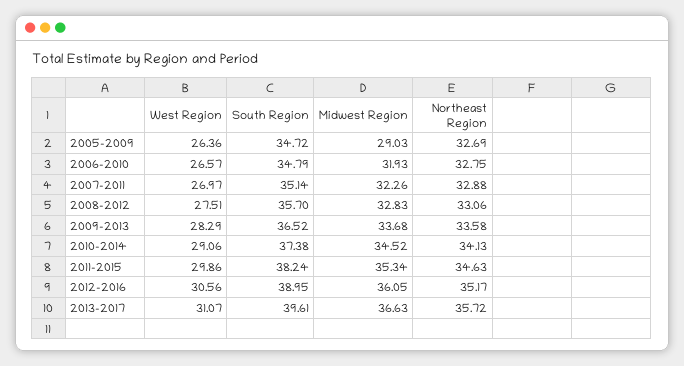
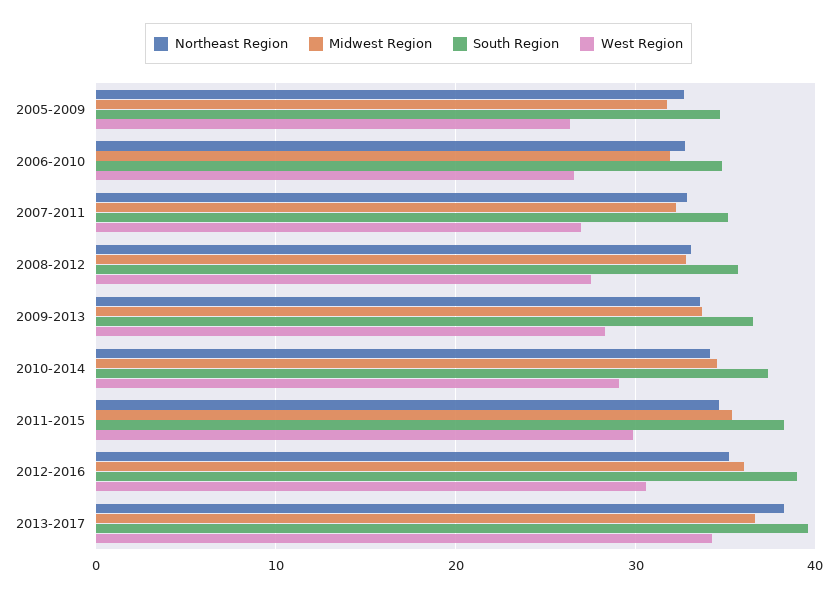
Midwest Region, 2005-2009: 29.03 -> 32
West Region, 2013-2017: 31.07 -> 34
Northeast Region, 2013-2017: 35.72 -> 38

